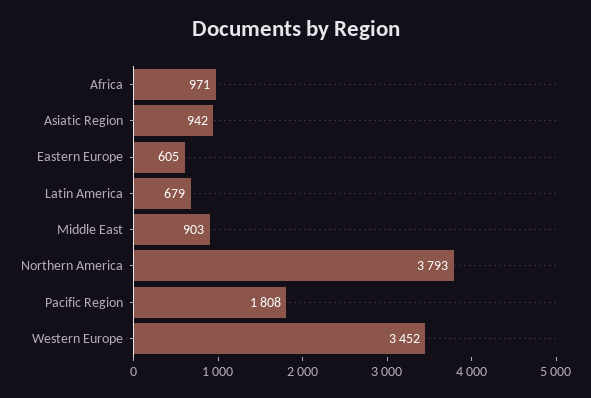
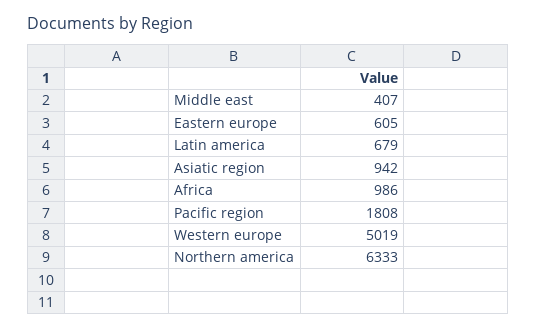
Africa: 971 -> 986
Middle East: 903 -> 407
Northern America: 3793 -> 6333
Western Europe: 3452 -> 5019

